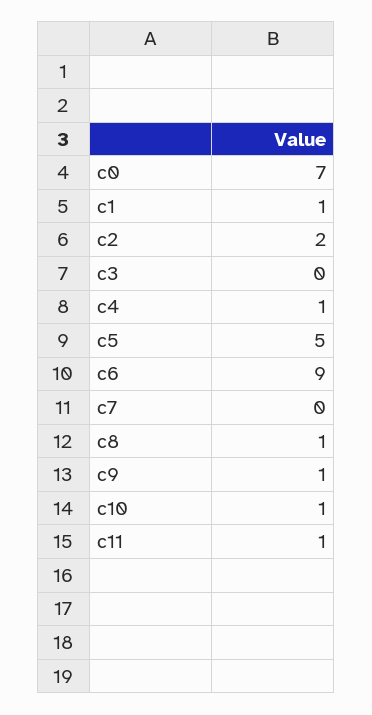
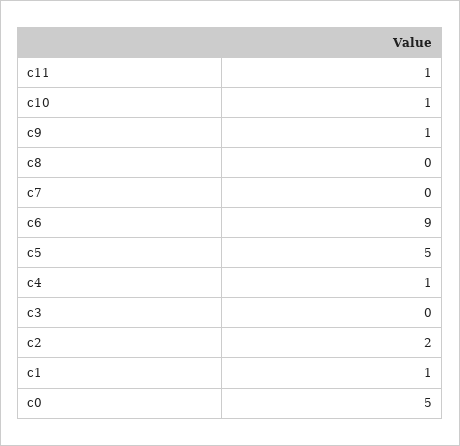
c0: 7 -> 5
c8: 1 -> 0

